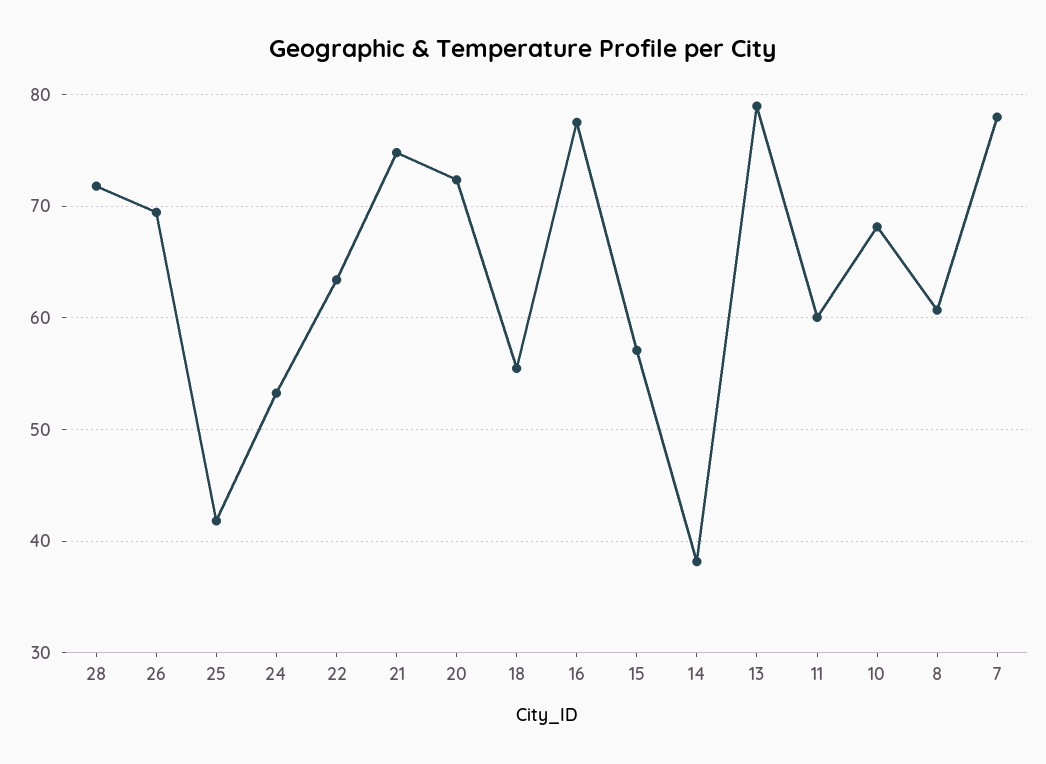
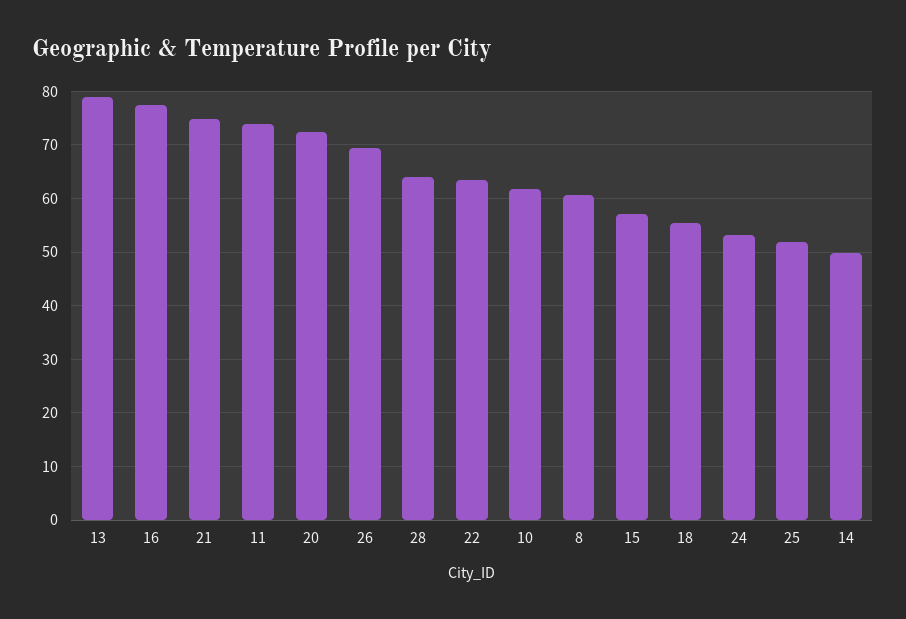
28: 72 -> 64
25: 42 -> 52
14: 38 -> 50
11: 60 -> 74
10: 68 -> 62
7: 78 -> none

